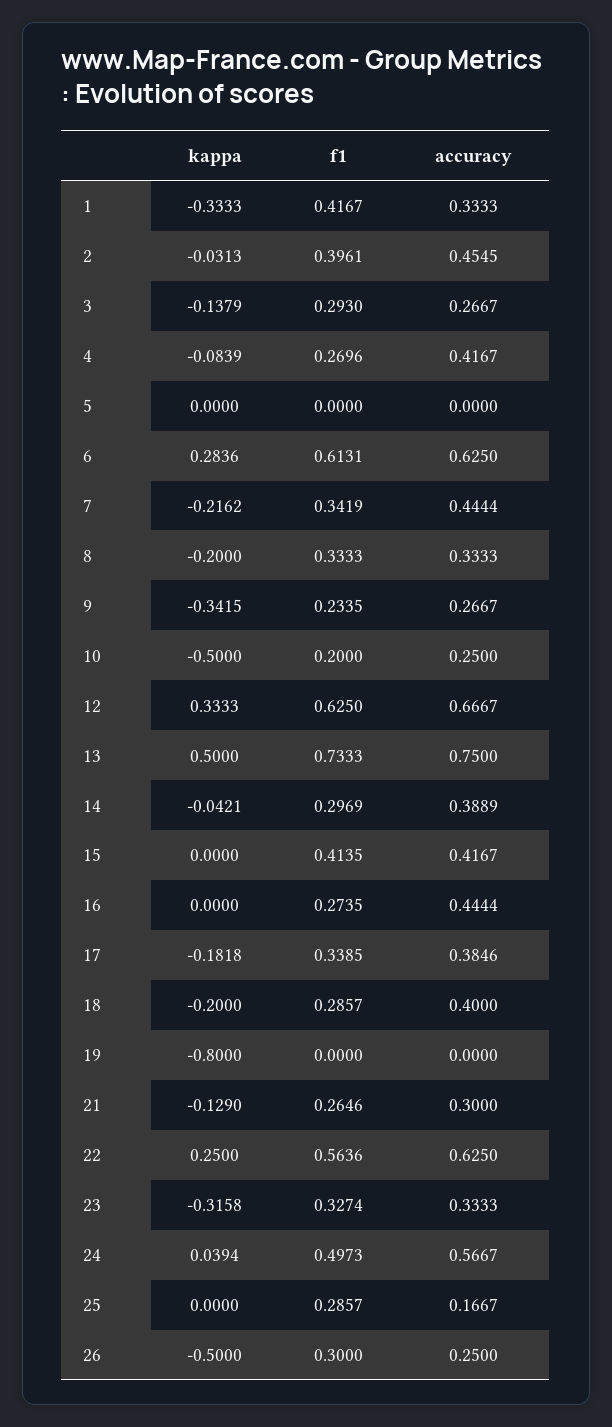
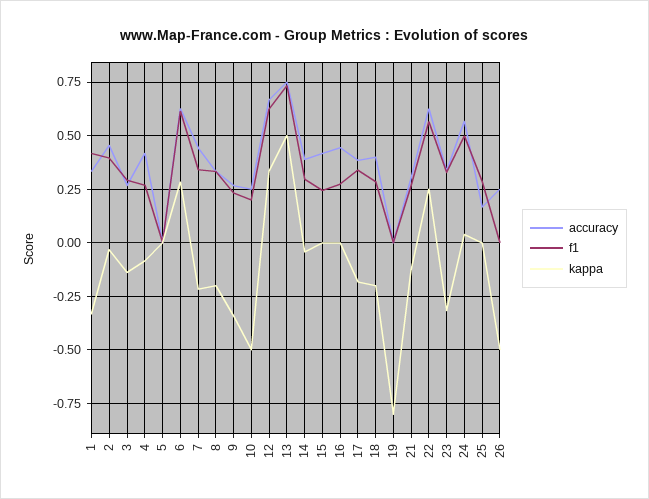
f1, 15: 0.4135 -> 0.25
f1, 26: 0.3 -> 0

